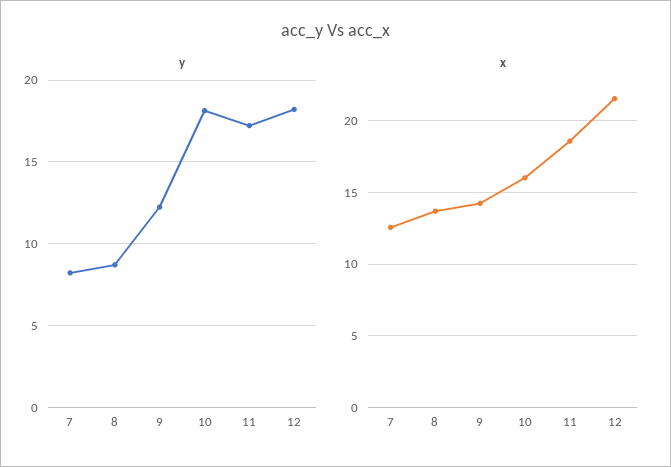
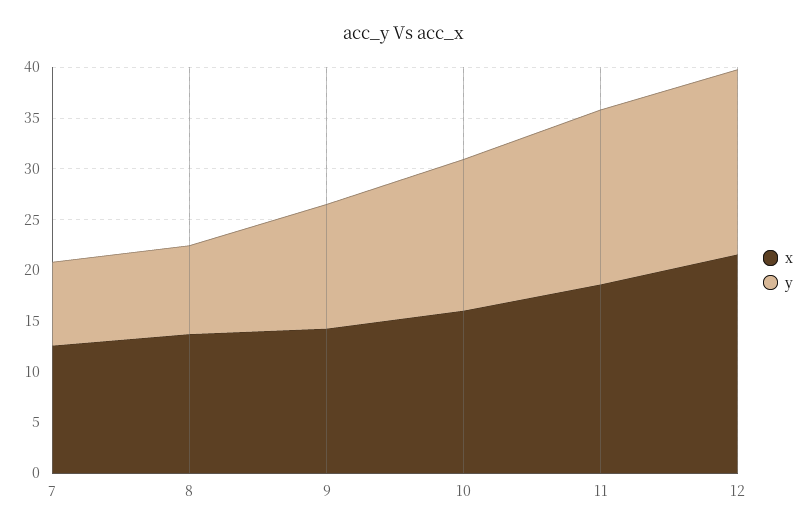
y, 10: 18 -> 15

